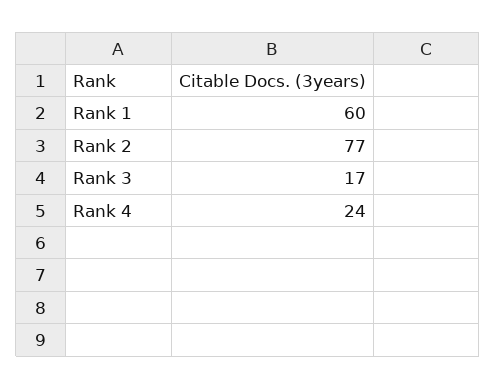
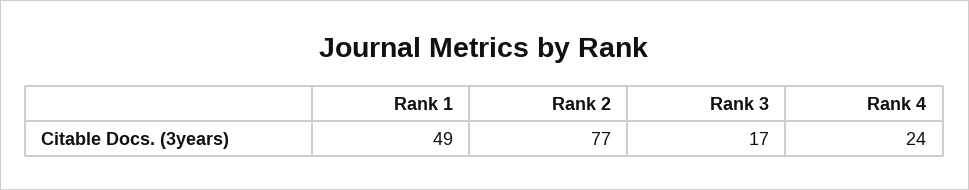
Rank 1: 60 -> 49

